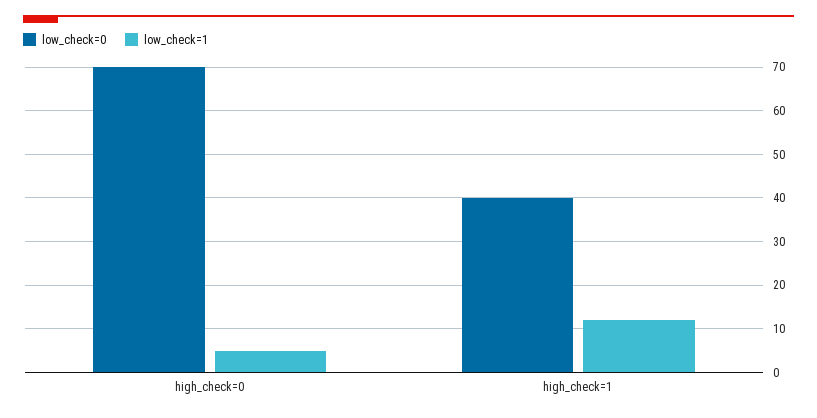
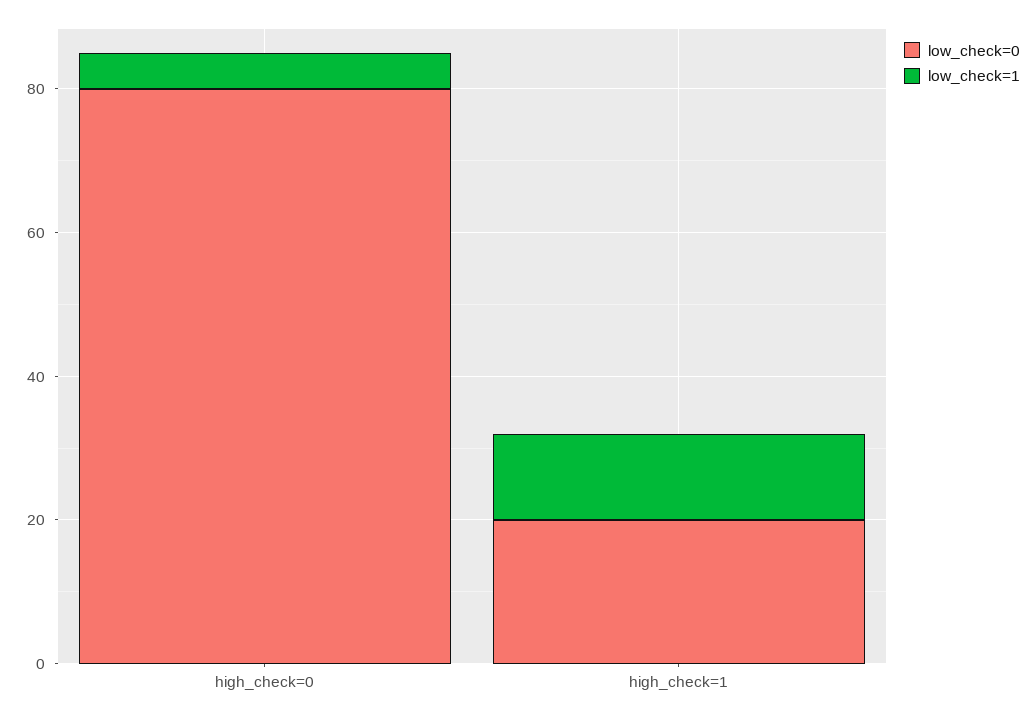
low_check=0, high_check=0: 70 -> 80
low_check=0, high_check=1: 40 -> 20

